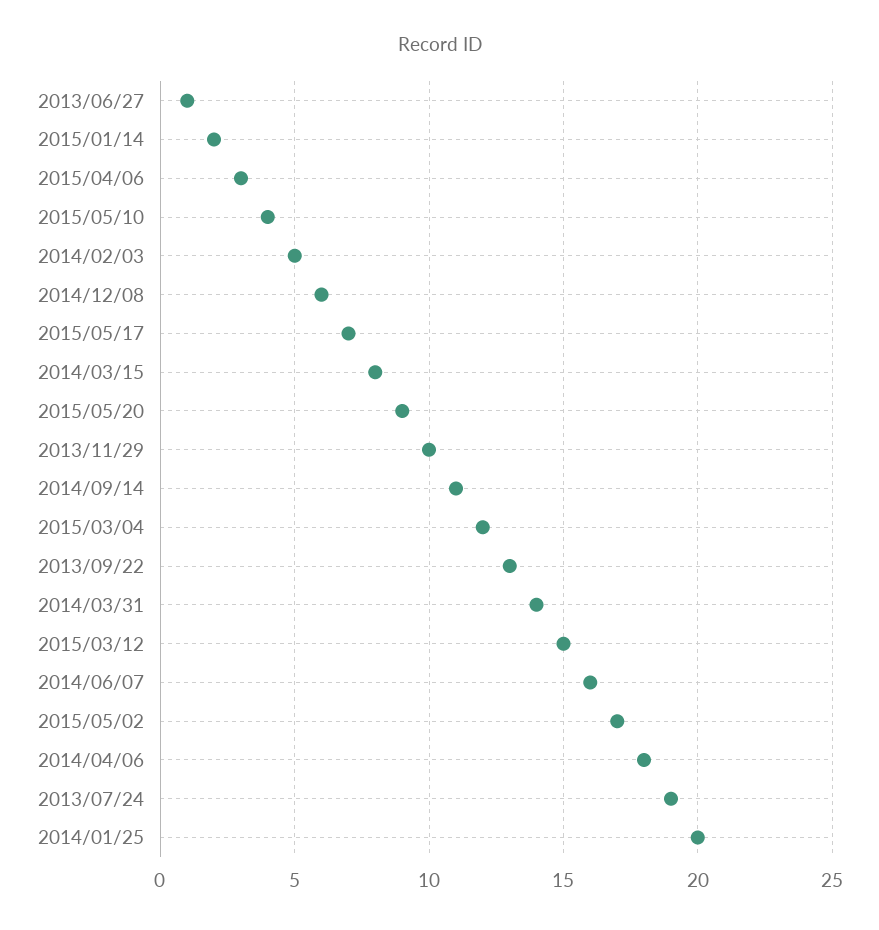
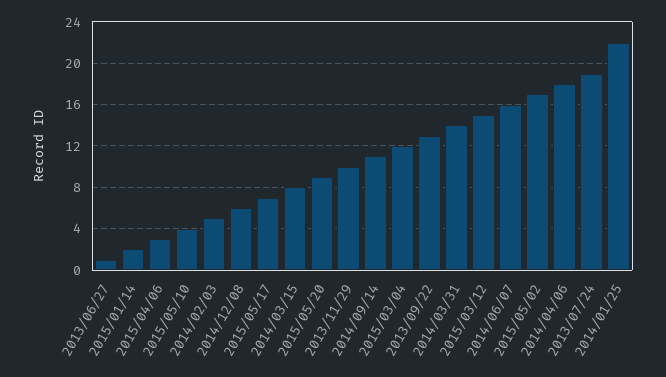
2014/01/25: 20 -> 22

